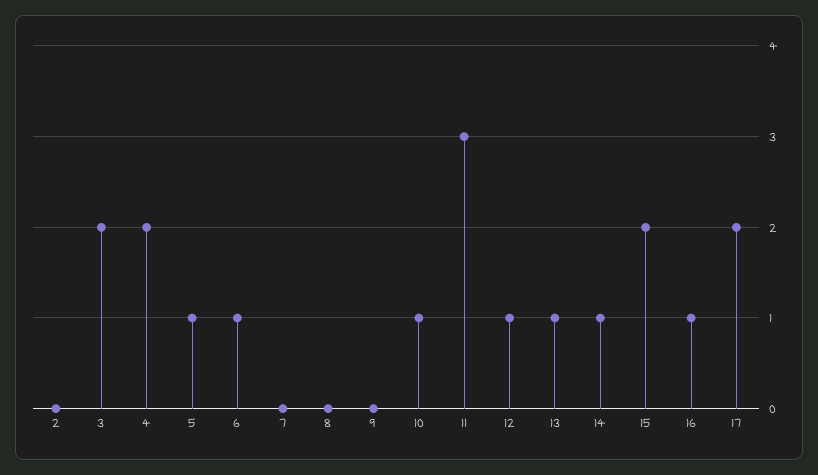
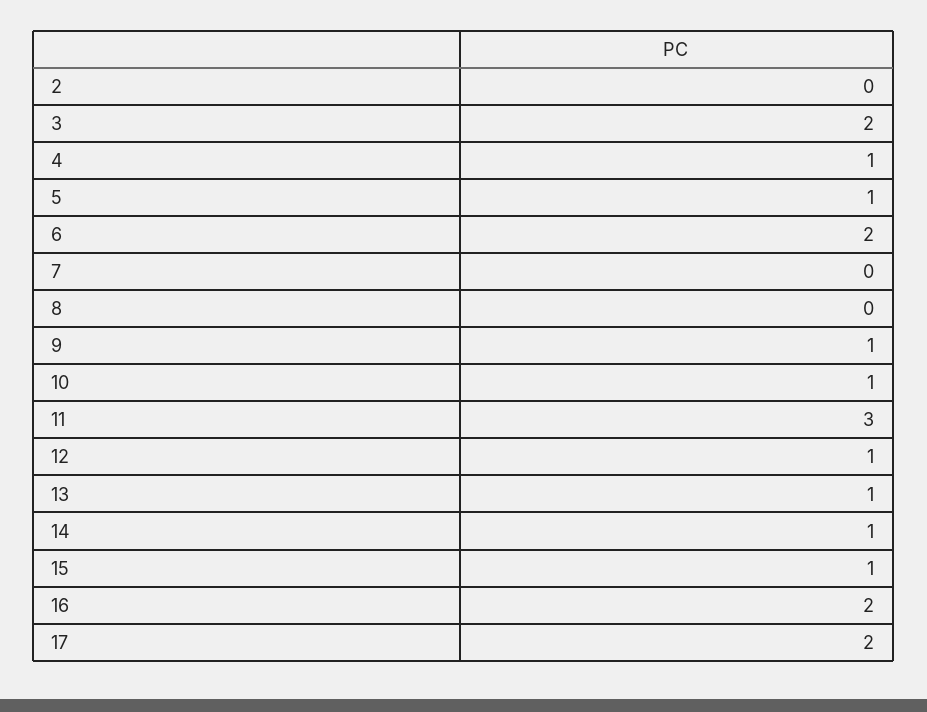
4: 2 -> 1
6: 1 -> 2
9: 0 -> 1
15: 2 -> 1
16: 1 -> 2

